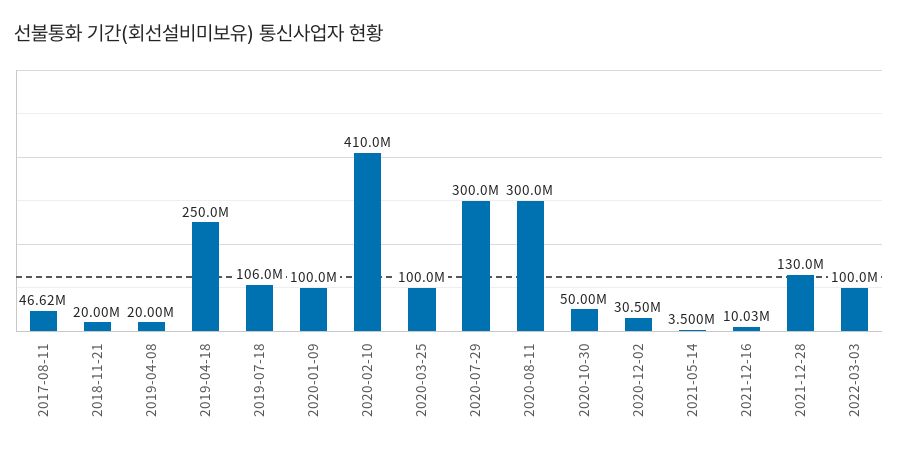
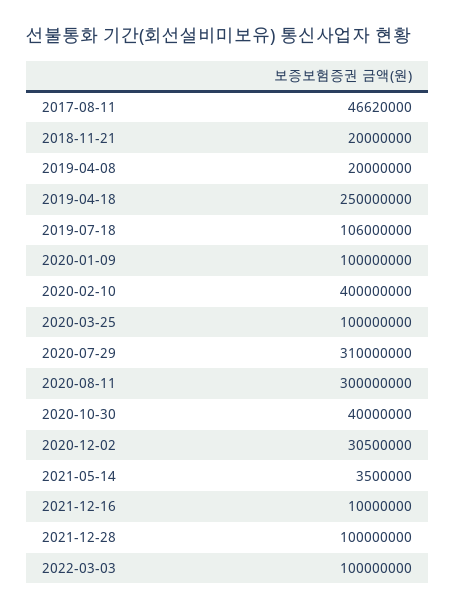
2020-02-10: 410000000 -> 400000000
2020-07-29: 300000000 -> 310000000
2020-10-30: 50000000 -> 40000000
2021-12-16: 10030000 -> 10000000
2021-12-28: 130000000 -> 100000000

